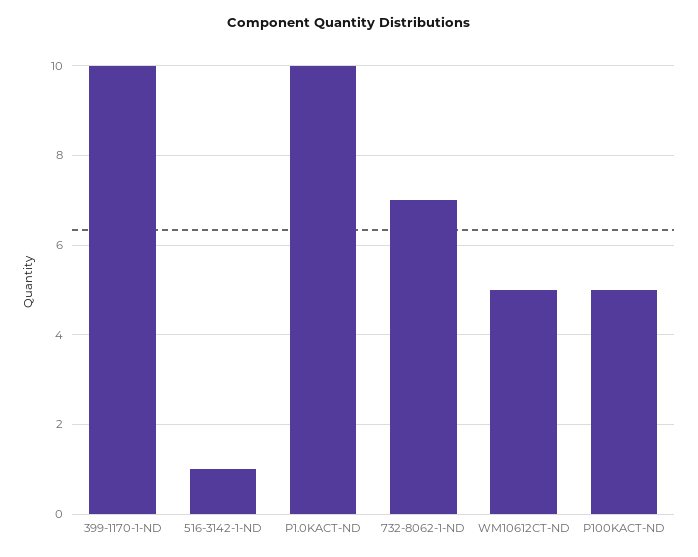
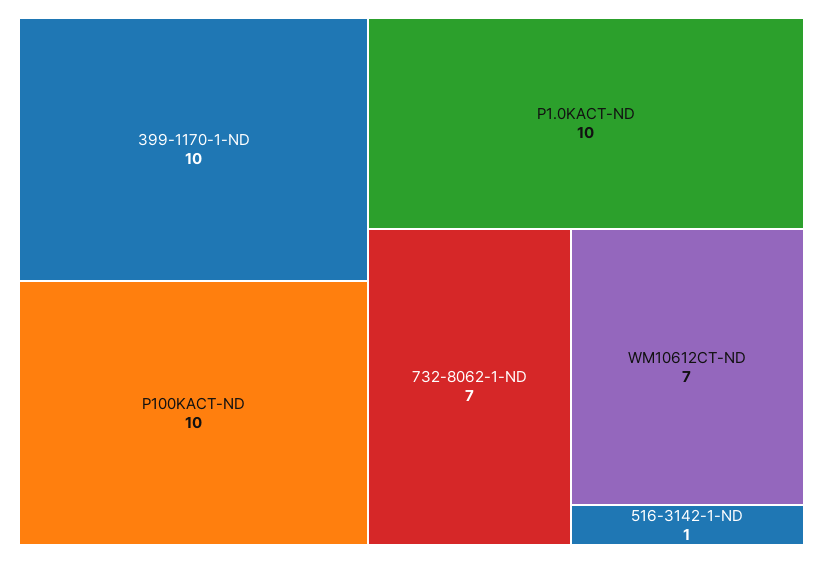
WM10612CT-ND: 5 -> 7
P100KACT-ND: 5 -> 10

